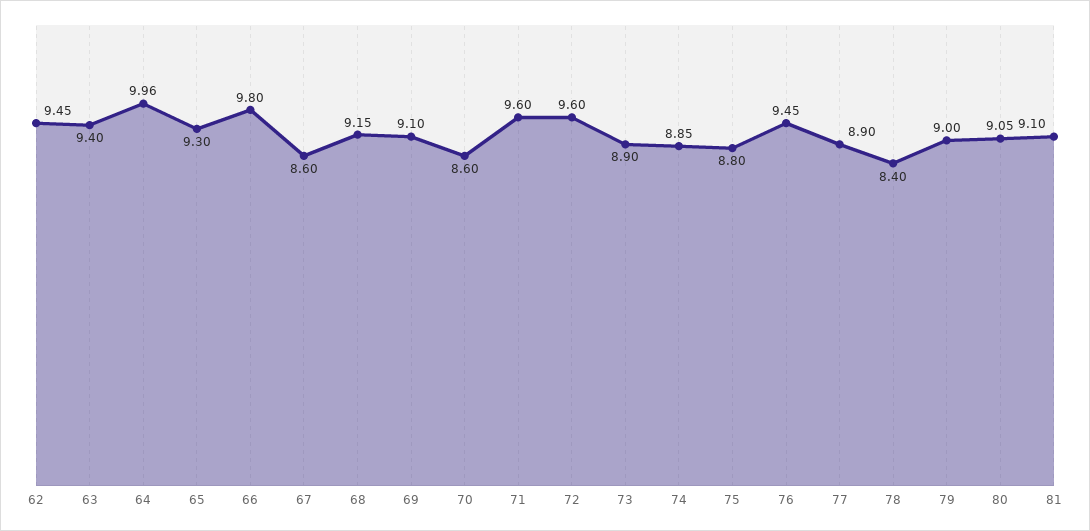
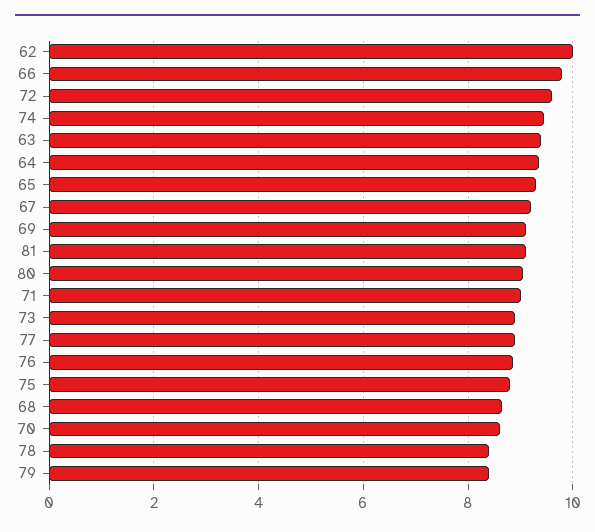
62: 9.45 -> 10
64: 9.96 -> 9.4
67: 8.6 -> 9.2
68: 9.15 -> 8.6
71: 9.6 -> 9
74: 8.85 -> 9.4
76: 9.45 -> 8.8
79: 9 -> 8.4

